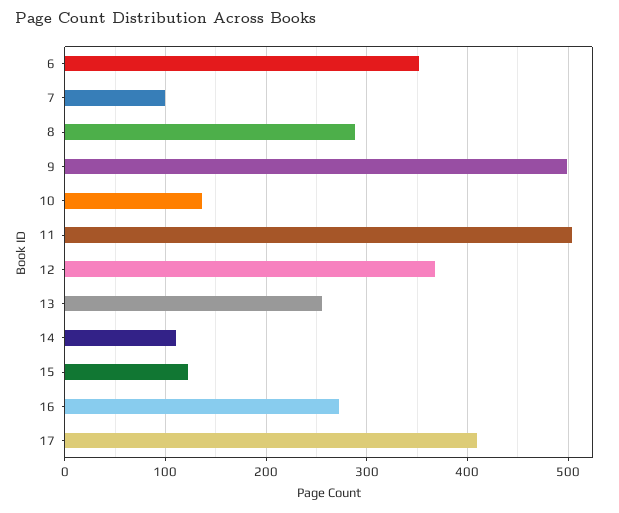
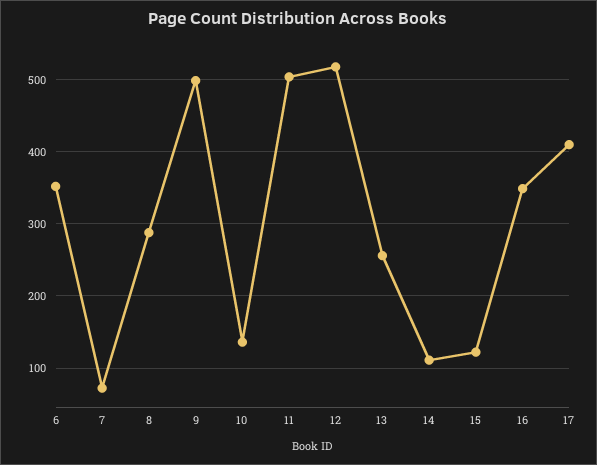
7: 100 -> 70
12: 370 -> 520
16: 270 -> 350

